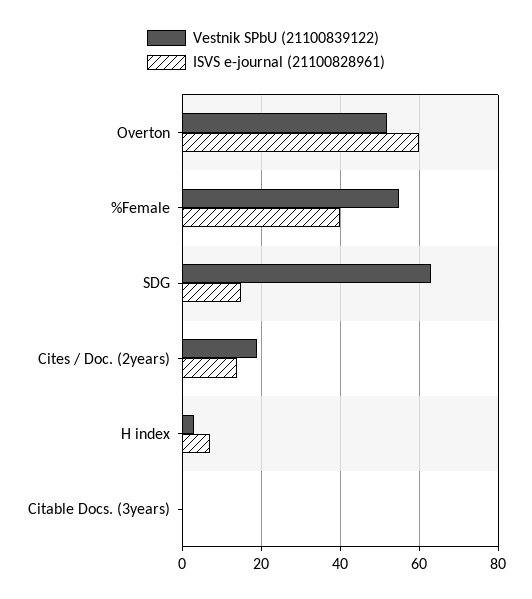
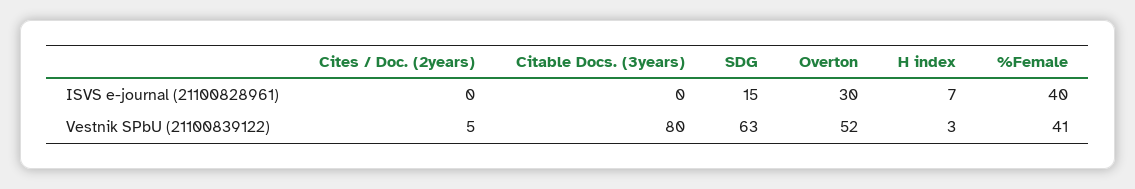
ISVS e-journal (21100828961), Overton: 60 -> 30
Vestnik SPbU (21100839122), %Female: 55 -> 41
Vestnik SPbU (21100839122), Cites / Doc. (2years): 20 -> 5
ISVS e-journal (21100828961), Cites / Doc. (2years): 15 -> 0
Vestnik SPbU (21100839122), Citable Docs. (3years): 0 -> 80

